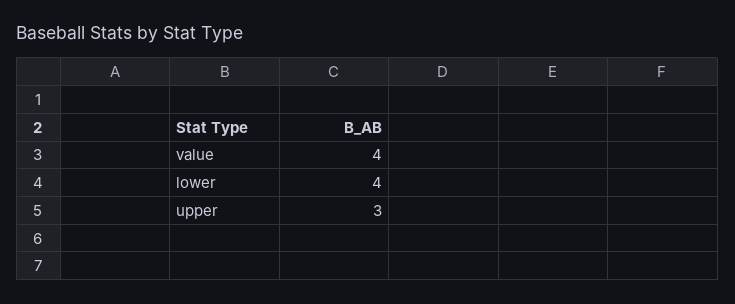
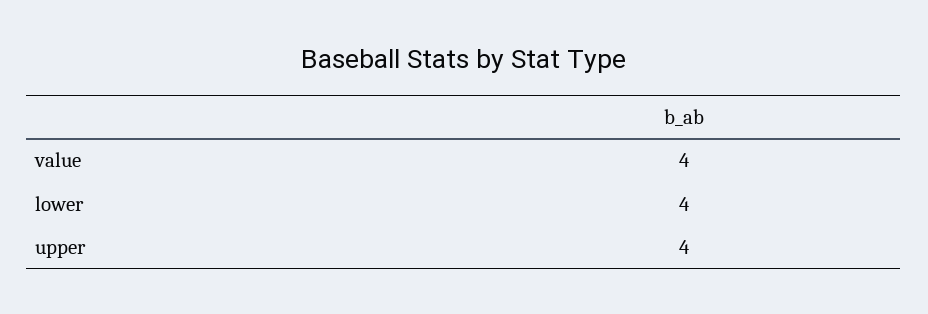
upper: 3 -> 4

